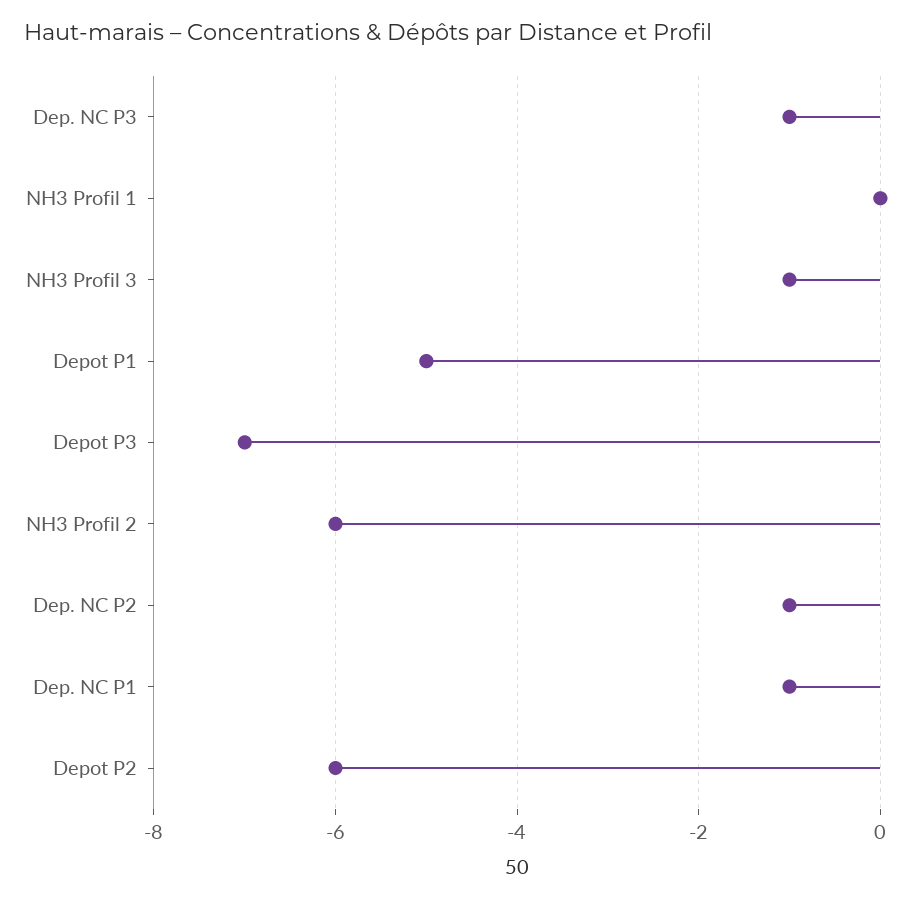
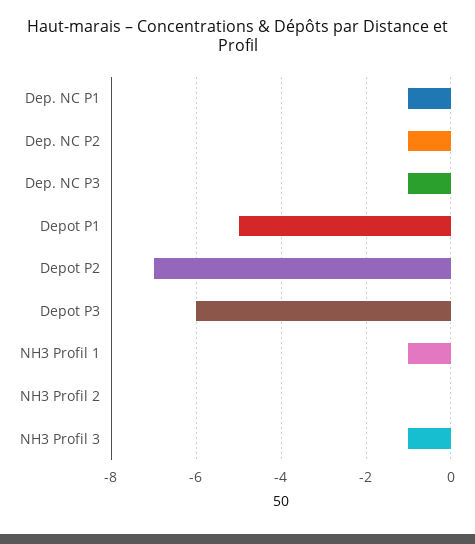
NH3 Profil 1: 0 -> -1
Depot P3: -7 -> -6
NH3 Profil 2: -6 -> 0
Depot P2: -6 -> -7

